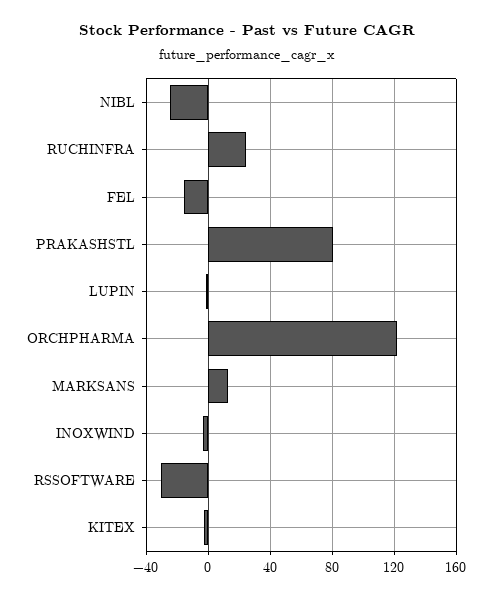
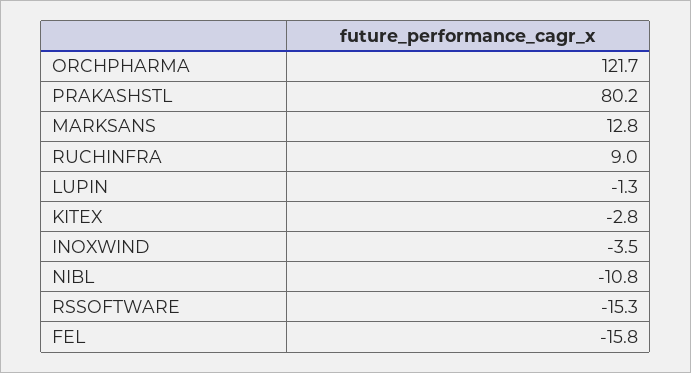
NIBL: -25 -> -10.8
RUCHINFRA: 25 -> 9
RSSOFTWARE: -30 -> -15.3

